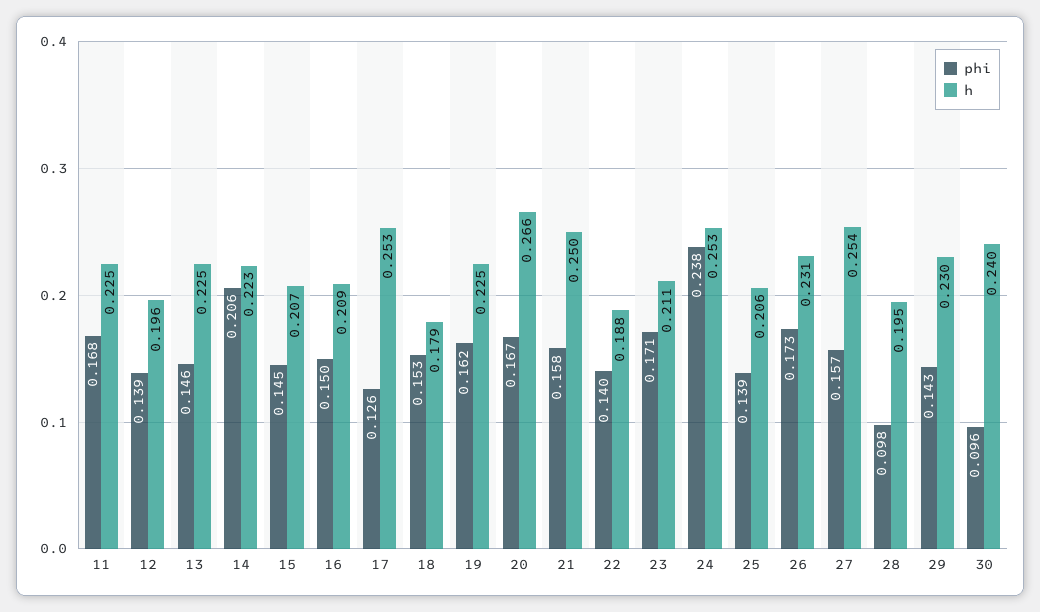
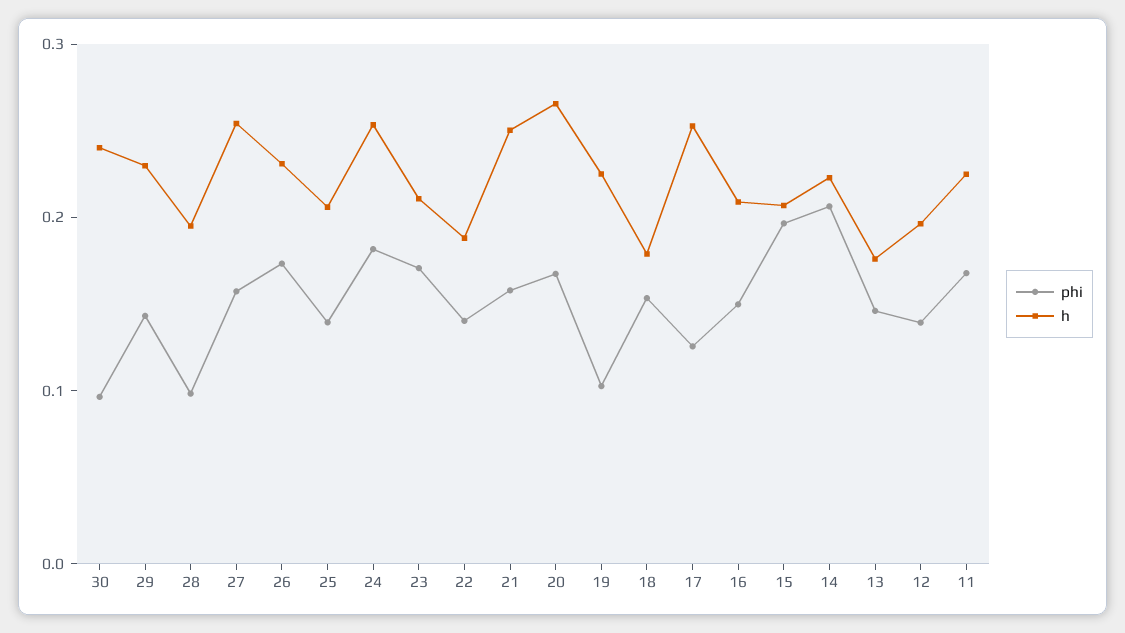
h, 13: 0.225 -> 0.18
phi, 15: 0.145 -> 0.2
phi, 19: 0.162 -> 0.1
phi, 24: 0.238 -> 0.18

